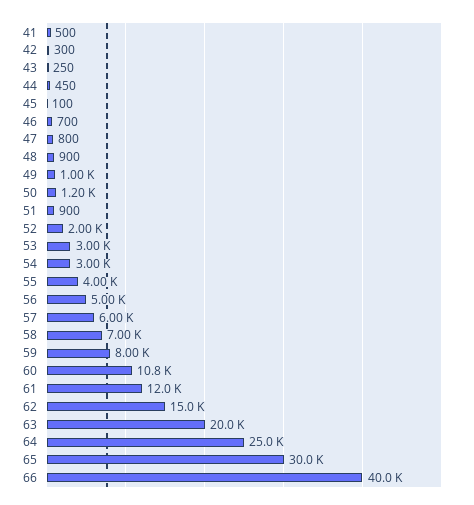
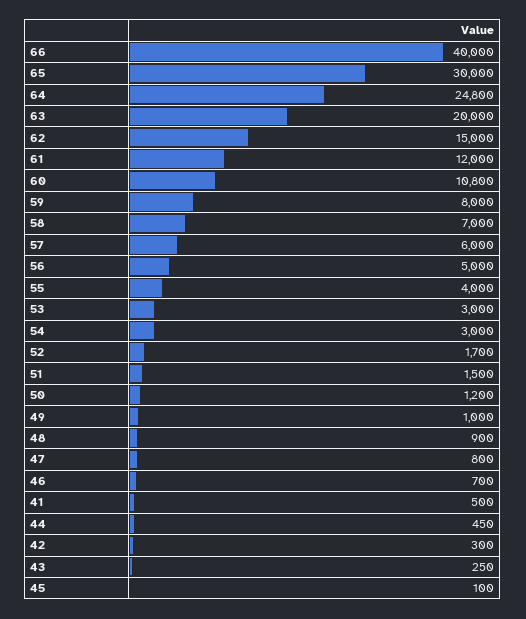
51: 900 -> 1500
52: 2000 -> 1700
64: 25000 -> 24800

